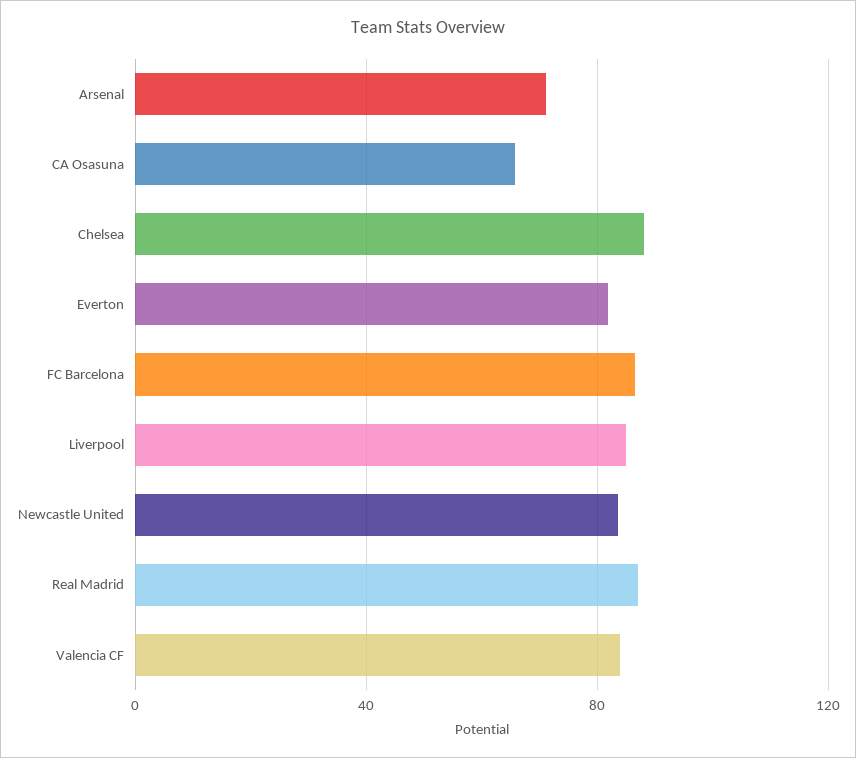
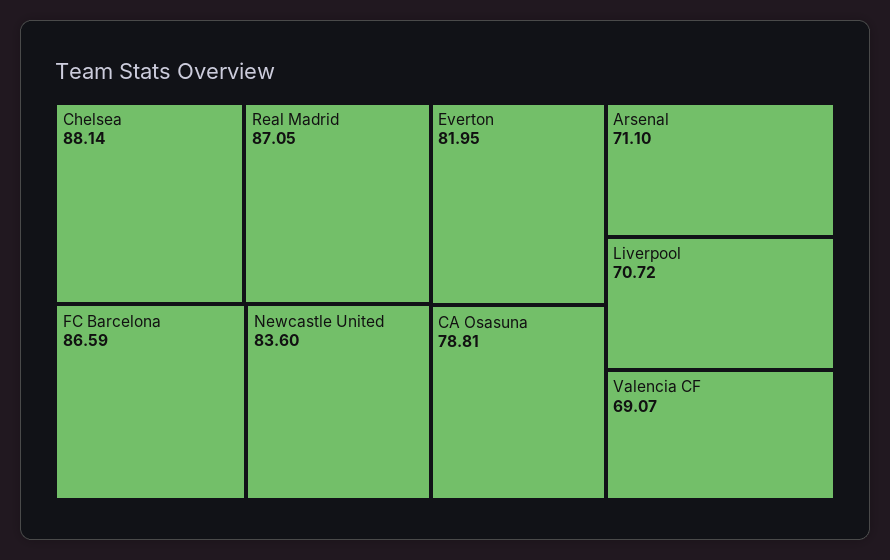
CA Osasuna: 65 -> 78.81
Liverpool: 85 -> 70.72
Valencia CF: 85 -> 69.07

